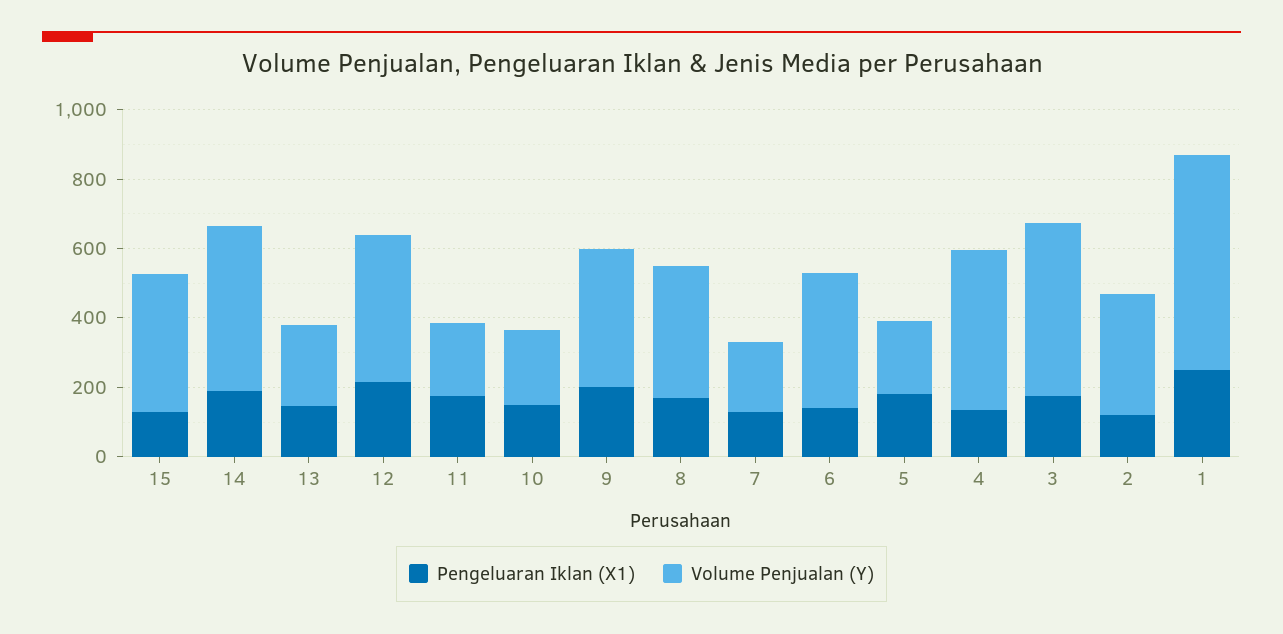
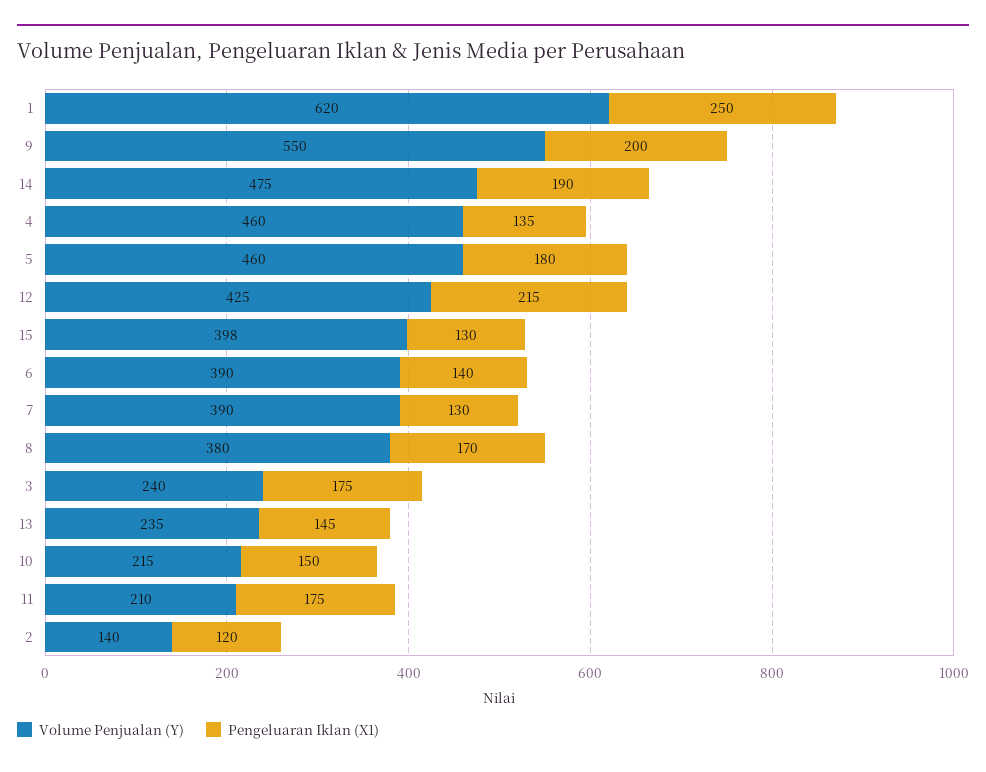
Volume Penjualan (Y), 9: 400 -> 550
Volume Penjualan (Y), 7: 200 -> 390
Volume Penjualan (Y), 5: 200 -> 460
Volume Penjualan (Y), 3: 500 -> 240
Volume Penjualan (Y), 2: 350 -> 140

